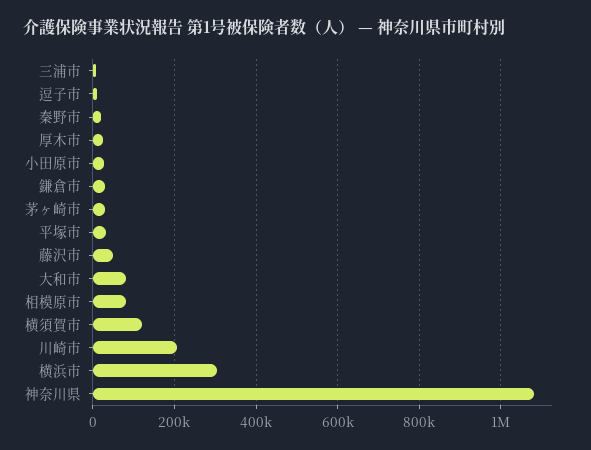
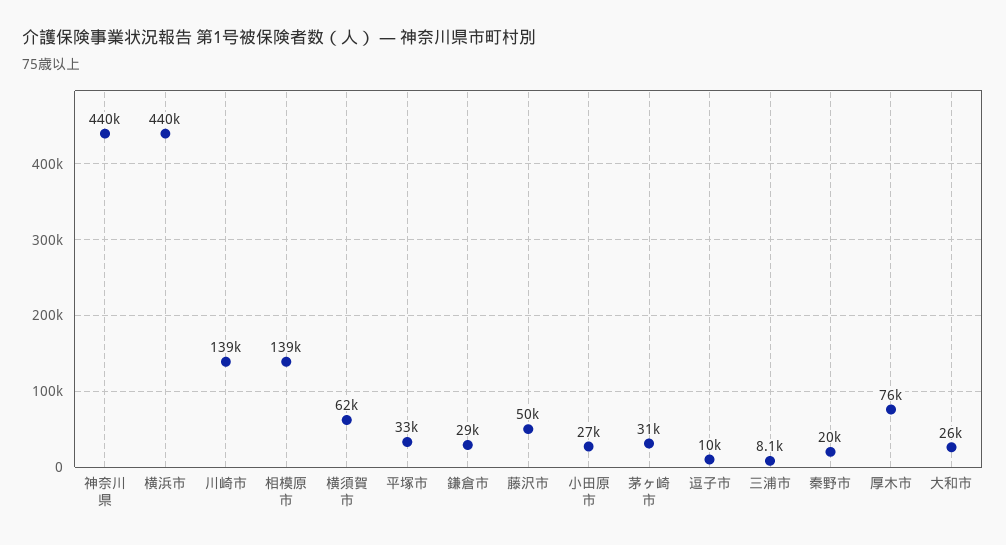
厚木市: 20000 -> 76000
大和市: 80000 -> 26000
相模原市: 80000 -> 139000
横須賀市: 120000 -> 62000
川崎市: 200000 -> 139000
横浜市: 300000 -> 440000
神奈川県: 1080000 -> 440000

